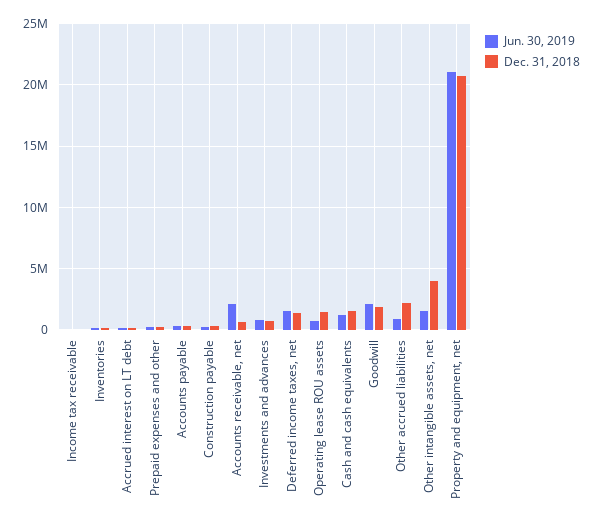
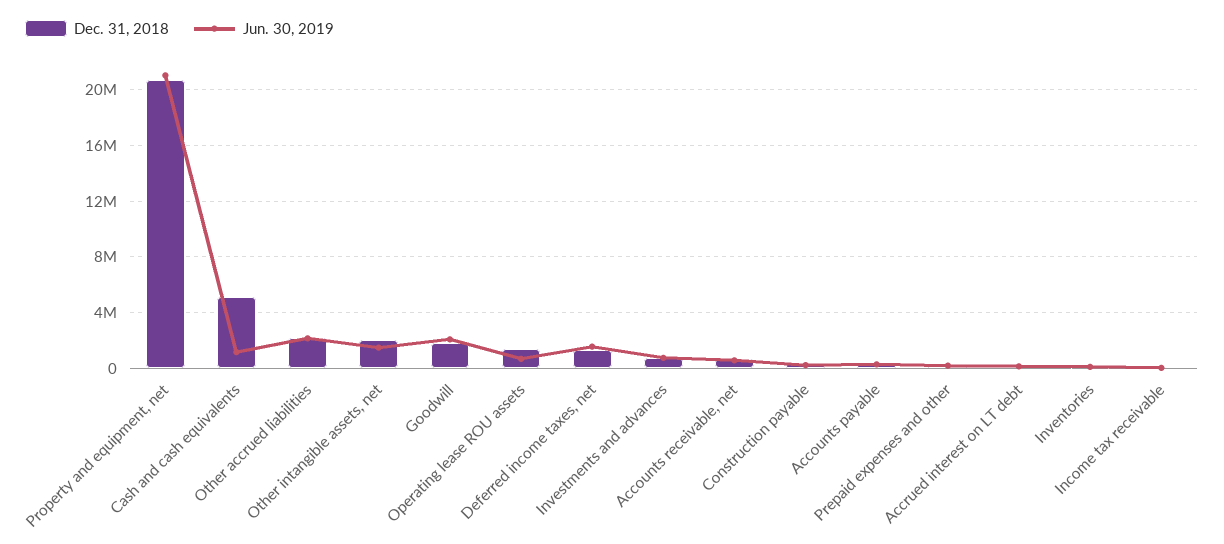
Jun. 30, 2019, Accounts receivable, net: 2000000 -> 500000
Dec. 31, 2018, Cash and cash equivalents: 1500000 -> 5000000
Jun. 30, 2019, Other accrued liabilities: 1000000 -> 2000000
Dec. 31, 2018, Other intangible assets, net: 4000000 -> 2000000

